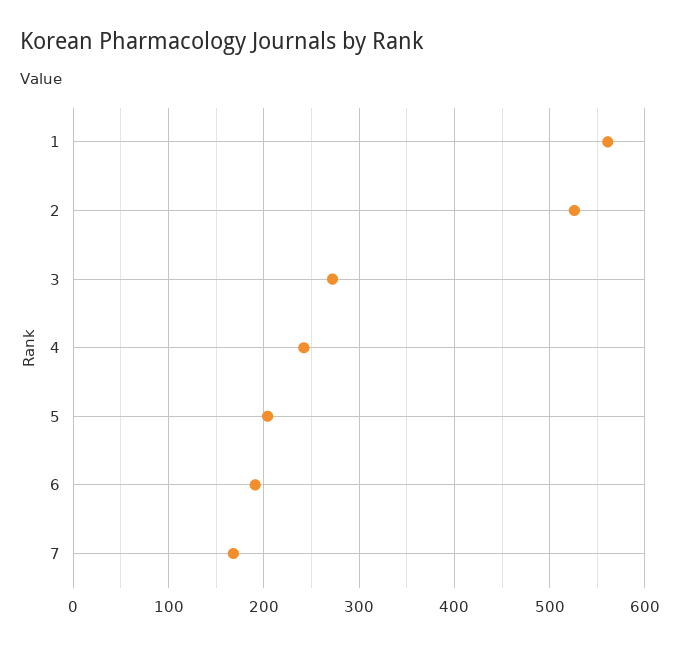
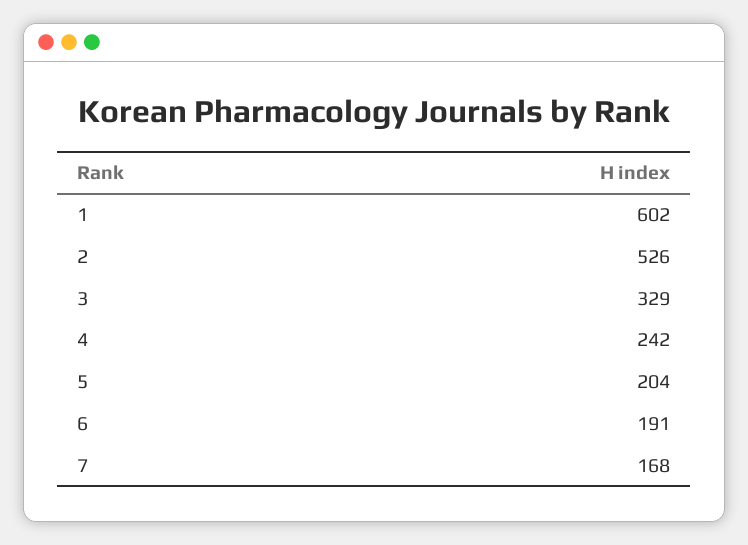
1: 560 -> 602
3: 270 -> 329

